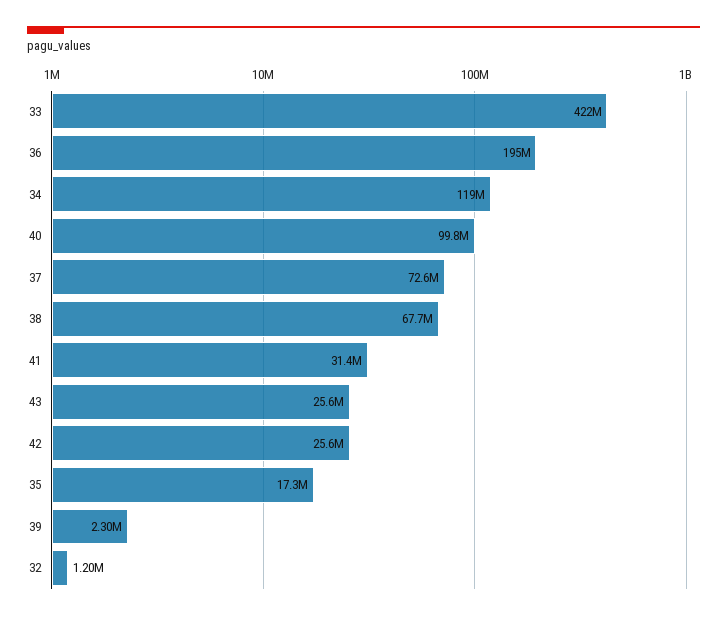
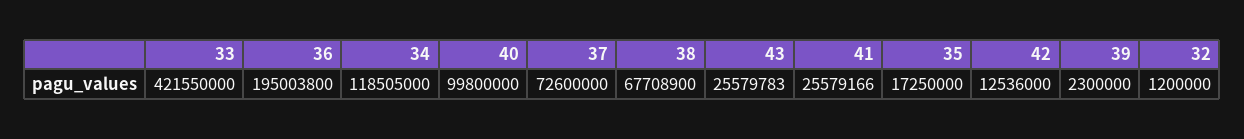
41: 31400000 -> 25579166
42: 25600000 -> 12536000

